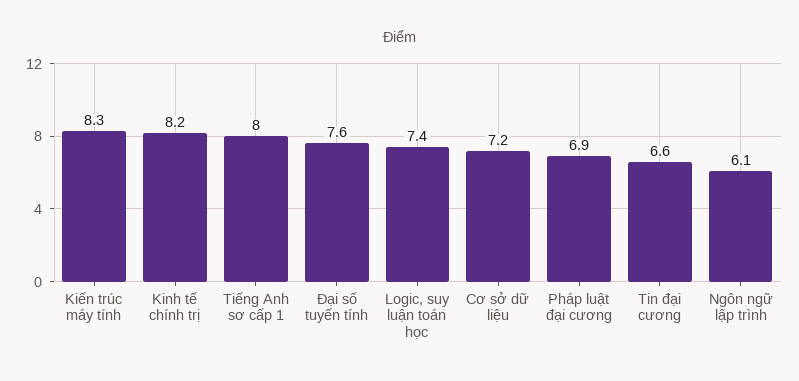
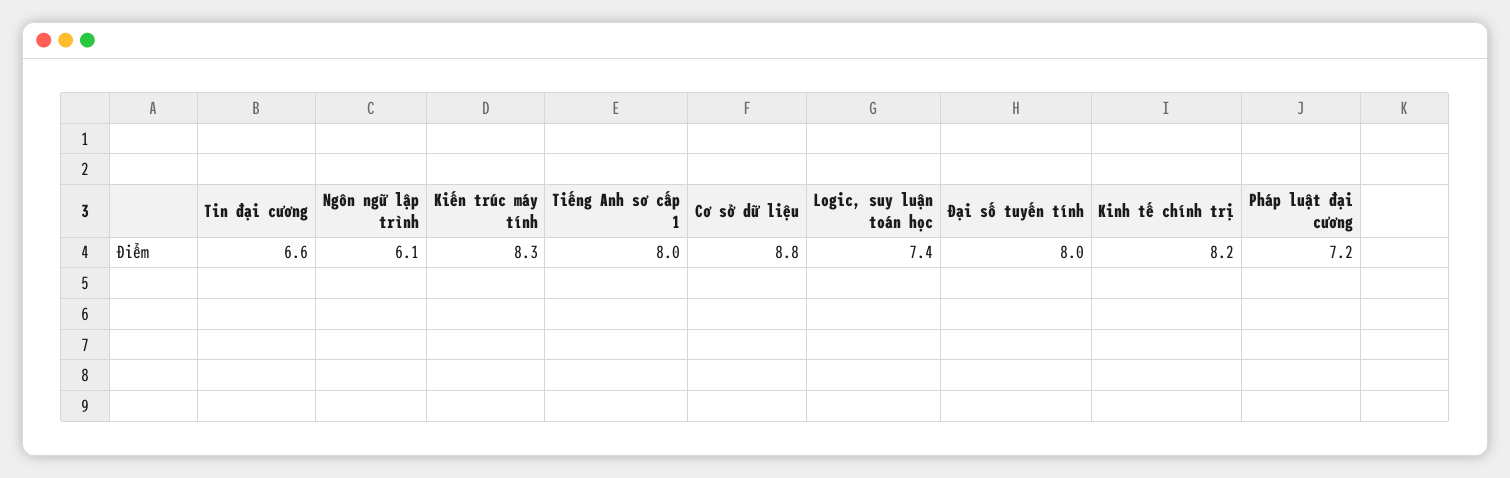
Đại số tuyến tính: 7.6 -> 8
Cơ sở dữ liệu: 7.2 -> 8.8
Pháp luật đại cương: 6.9 -> 7.2

